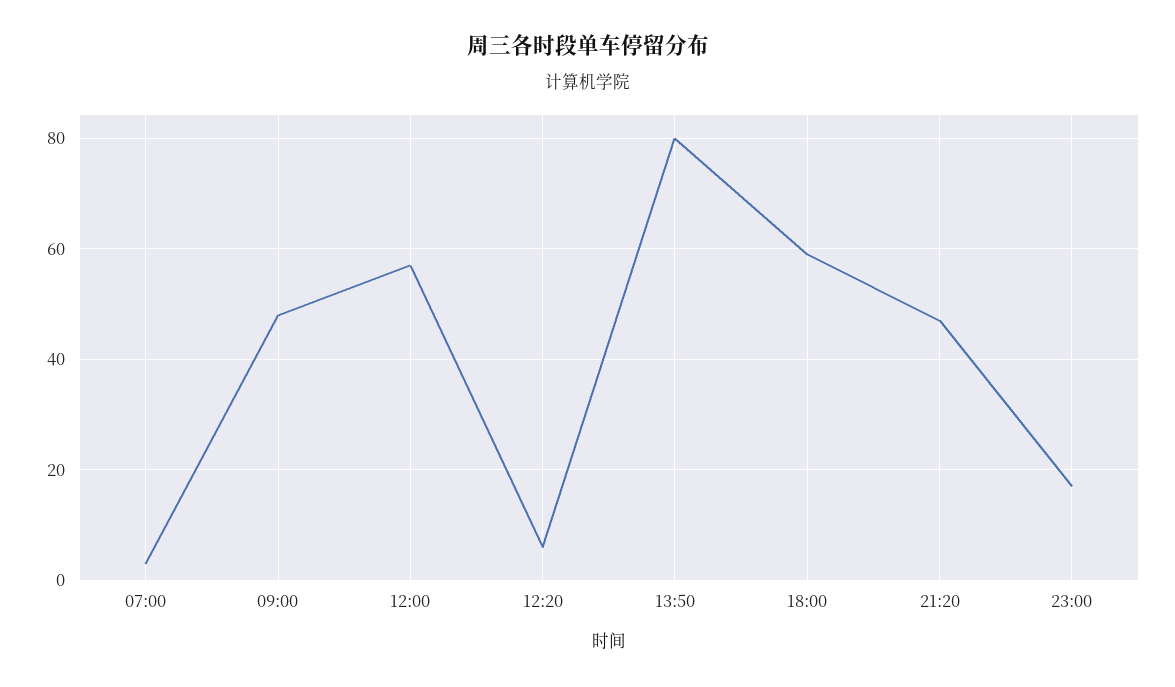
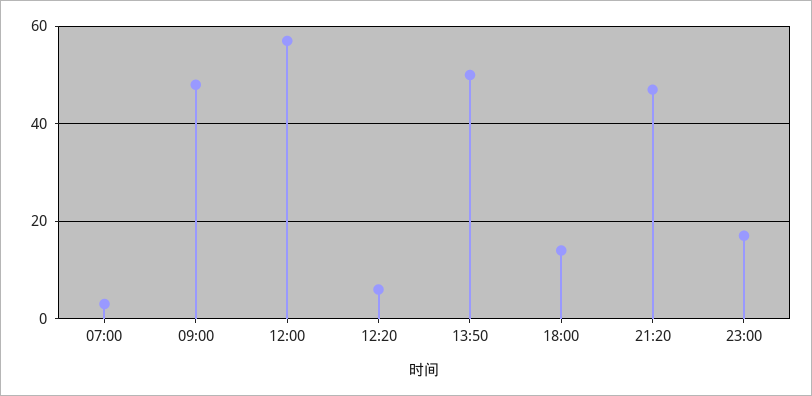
13:50: 80 -> 50
18:00: 60 -> 15

